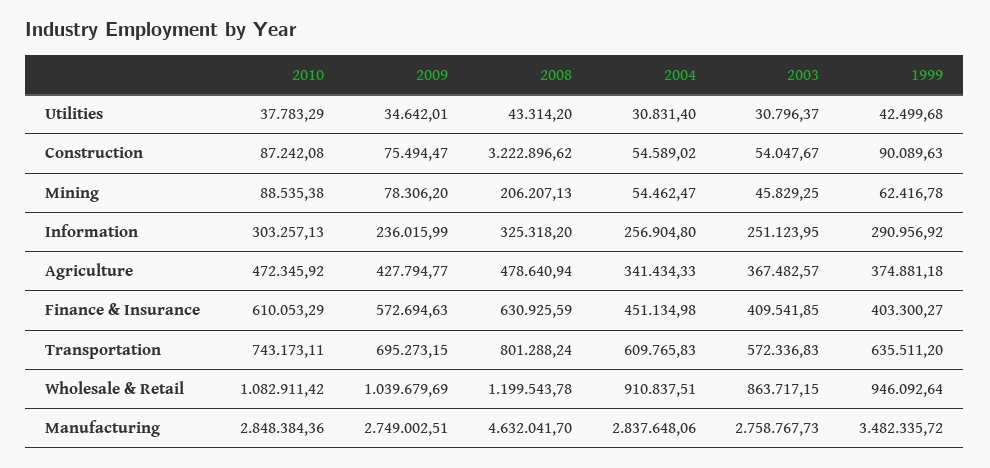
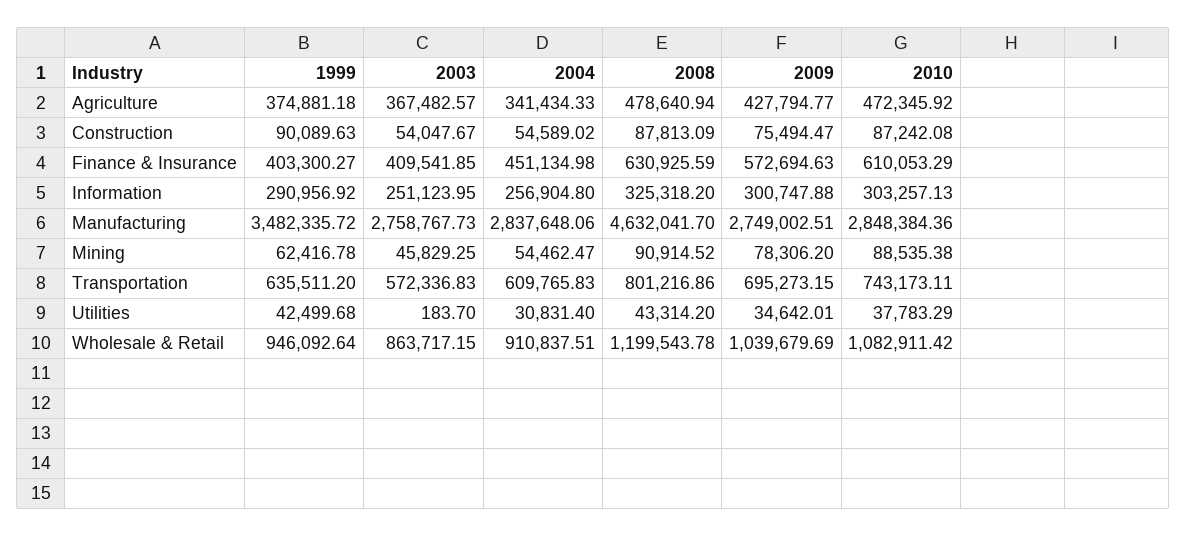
2003, Utilities: 30796.37 -> 183.7
2008, Construction: 3222896.62 -> 87813.09
2008, Mining: 206207.13 -> 90914.52
2009, Information: 236015.99 -> 300747.88
2008, Transportation: 801288.24 -> 801216.86

